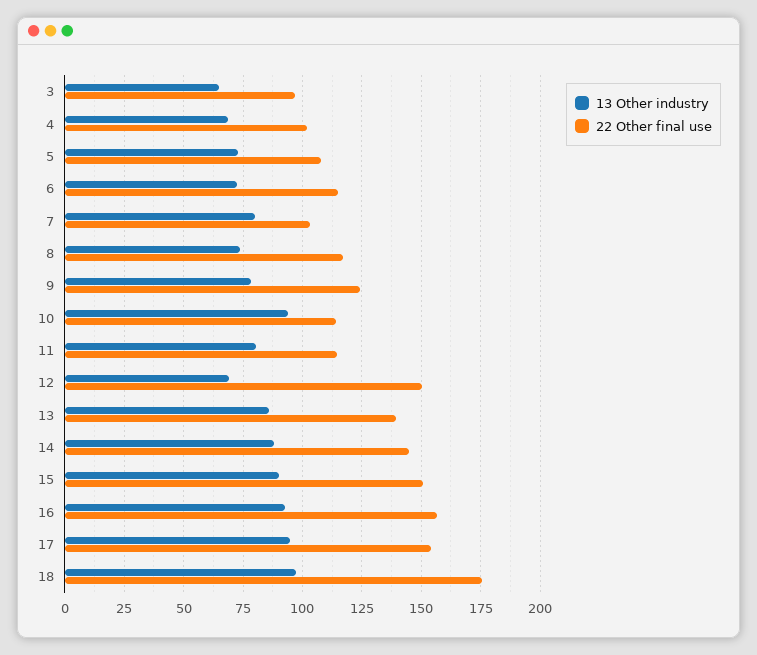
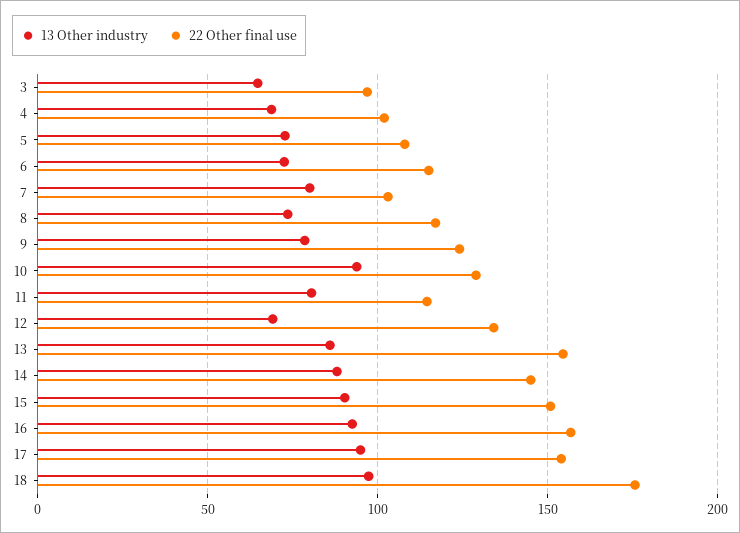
22 Other final use, 10: 115 -> 130
22 Other final use, 12: 150 -> 135
22 Other final use, 13: 140 -> 155

